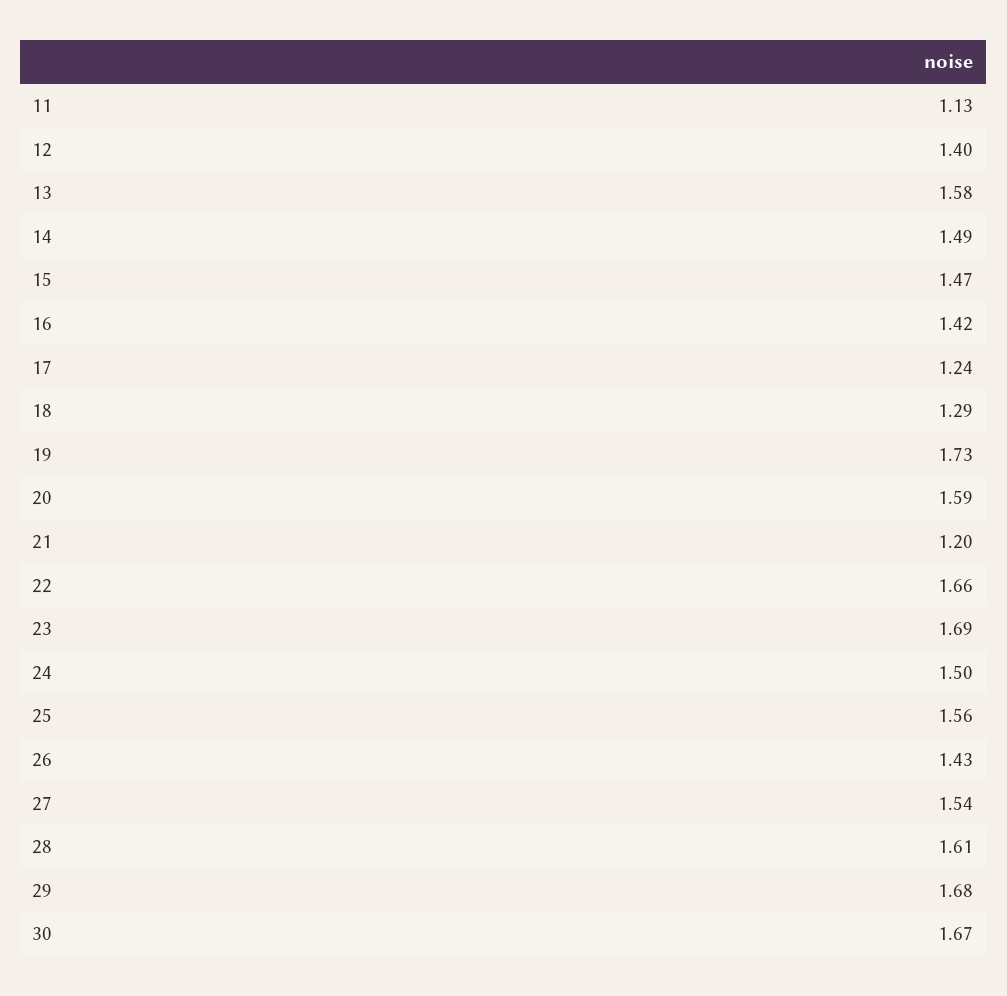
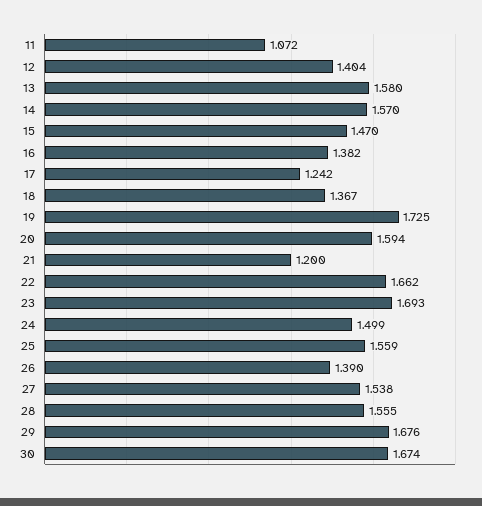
11: 1.13 -> 1.072
14: 1.49 -> 1.57
16: 1.42 -> 1.382
18: 1.29 -> 1.367
26: 1.43 -> 1.39
28: 1.61 -> 1.555

